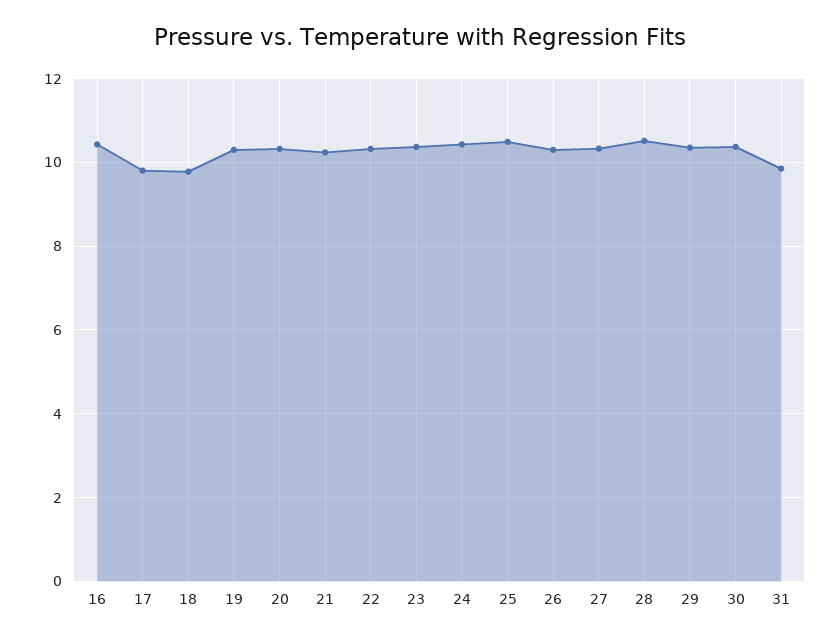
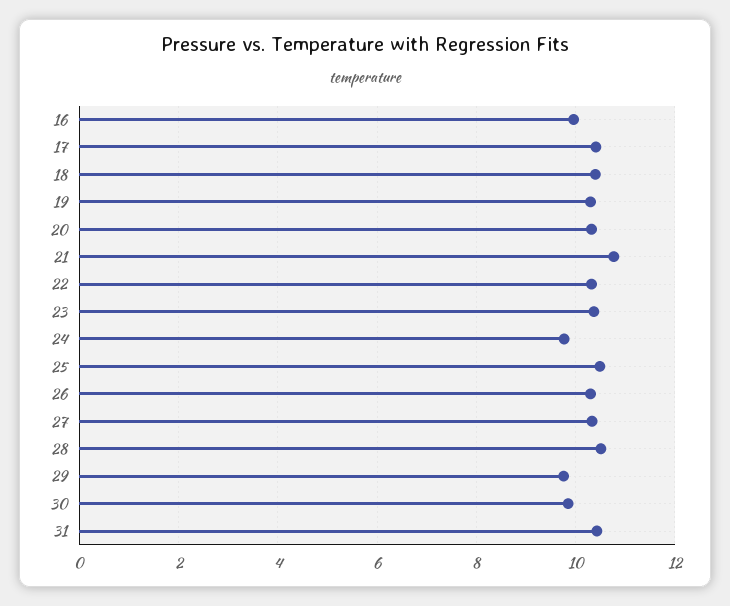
16: 10.4 -> 10
17: 9.8 -> 10.4
18: 9.8 -> 10.4
21: 10.2 -> 10.8
24: 10.4 -> 9.8
29: 10.4 -> 9.8
30: 10.4 -> 9.8
31: 9.8 -> 10.4

